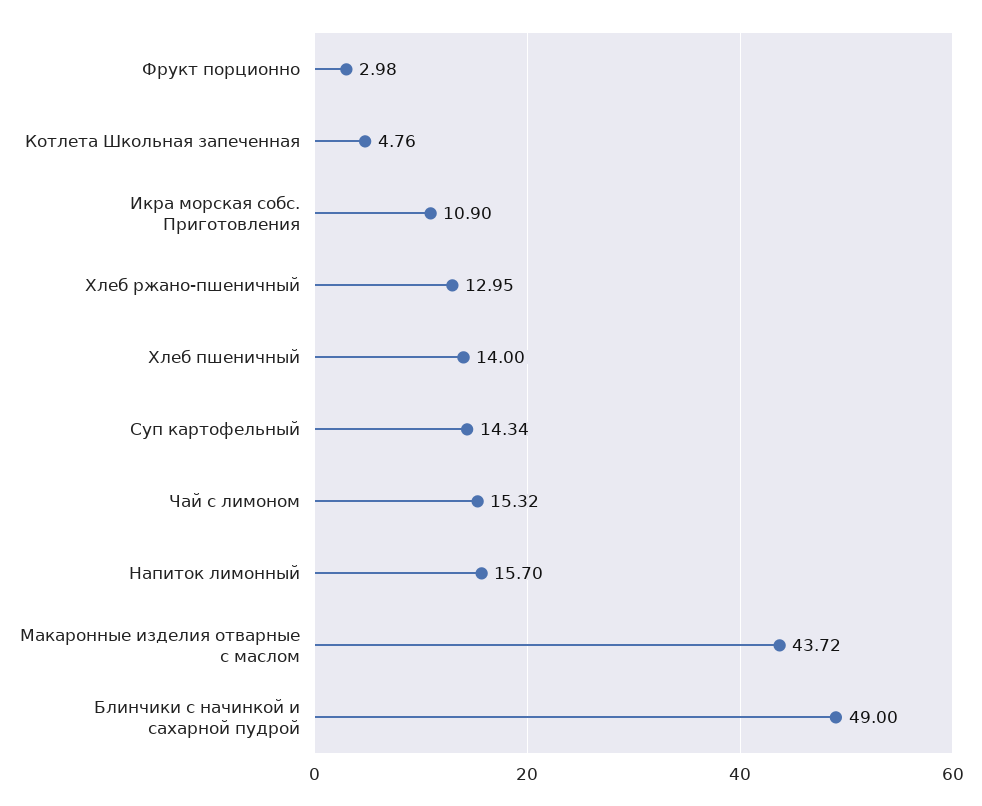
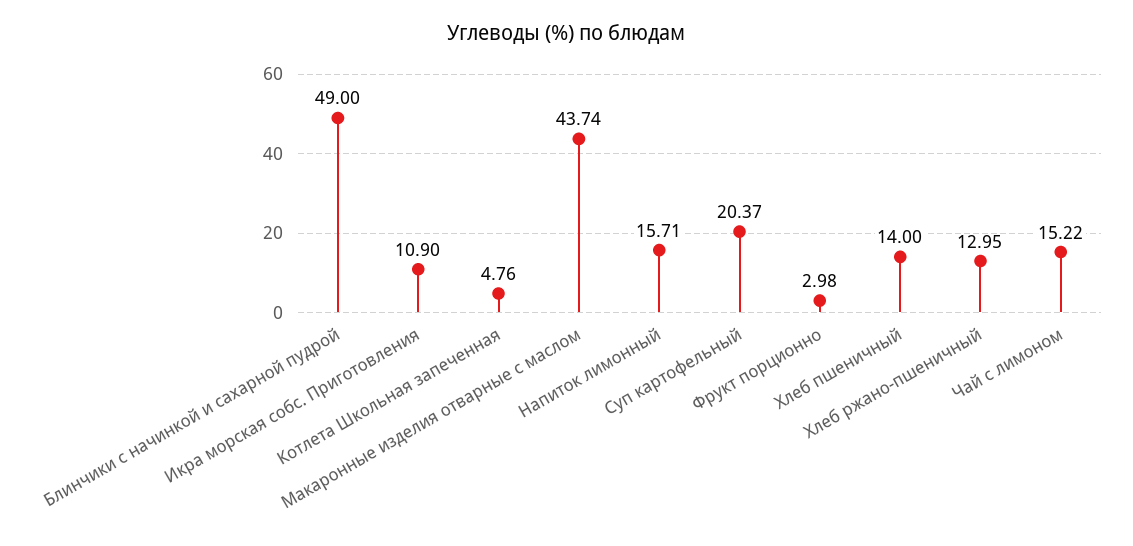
Суп картофельный: 14.34 -> 20.37
Чай с лимоном: 15.32 -> 15.22
Напиток лимонный: 15.7 -> 15.71
Макаронные изделия отварные с маслом: 43.72 -> 43.74

